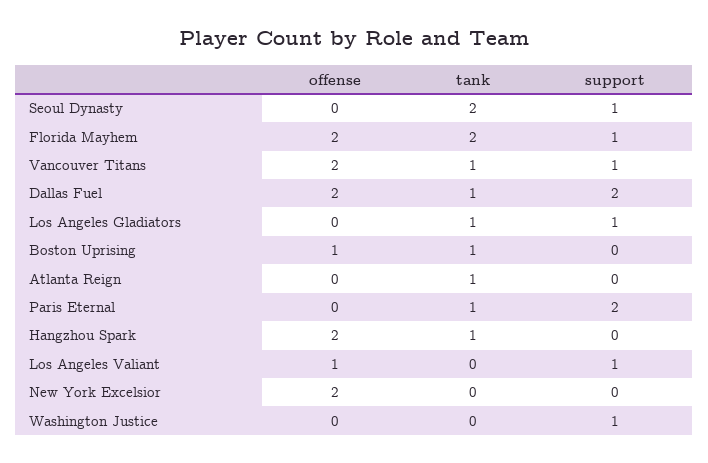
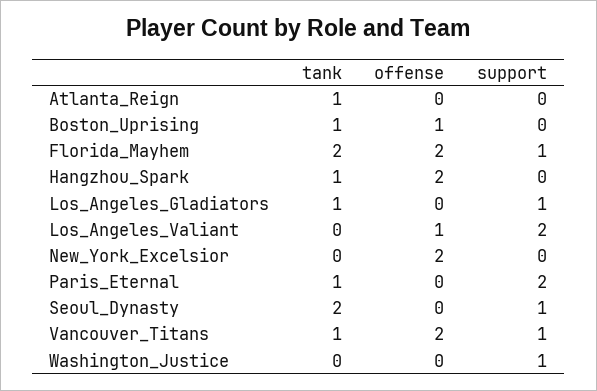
offense, Dallas Fuel: 2 -> none
tank, Dallas Fuel: 1 -> none
support, Dallas Fuel: 2 -> none
support, Los Angeles Valiant: 1 -> 2

